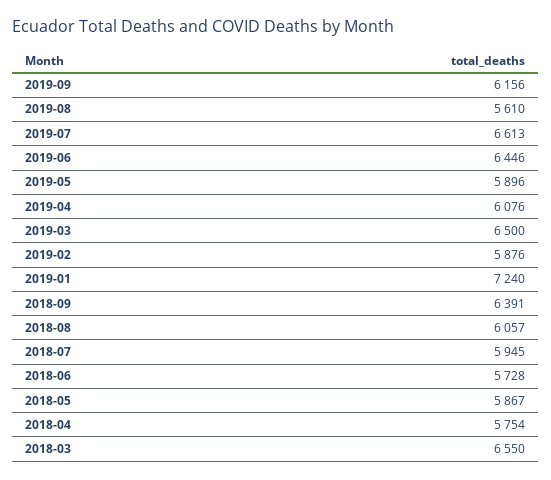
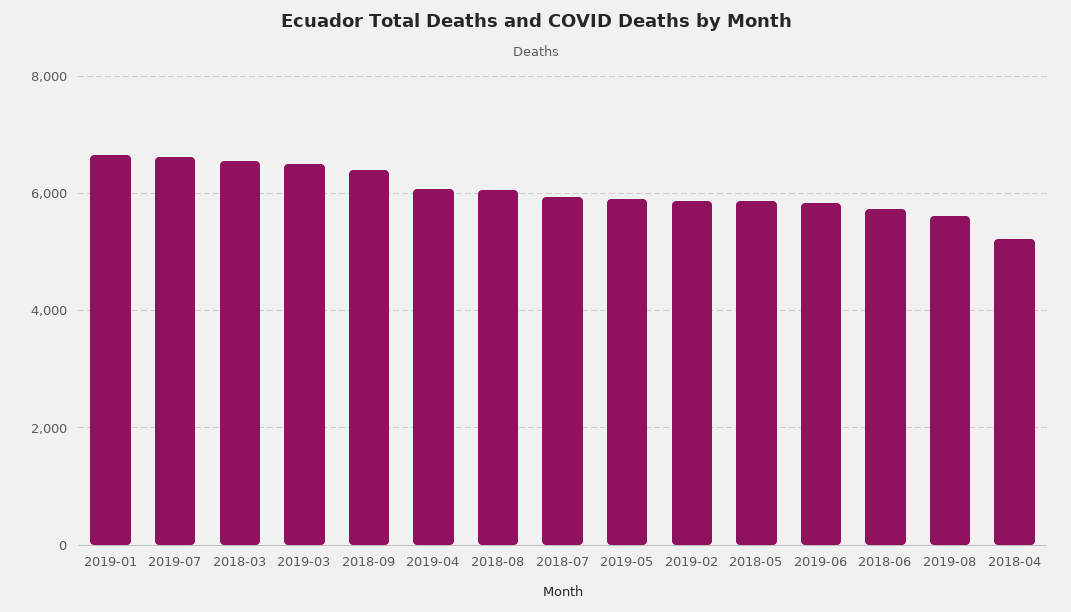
2019-09: 6156 -> none
2019-06: 6446 -> 5800
2019-01: 7240 -> 6600
2018-04: 5754 -> 5200

